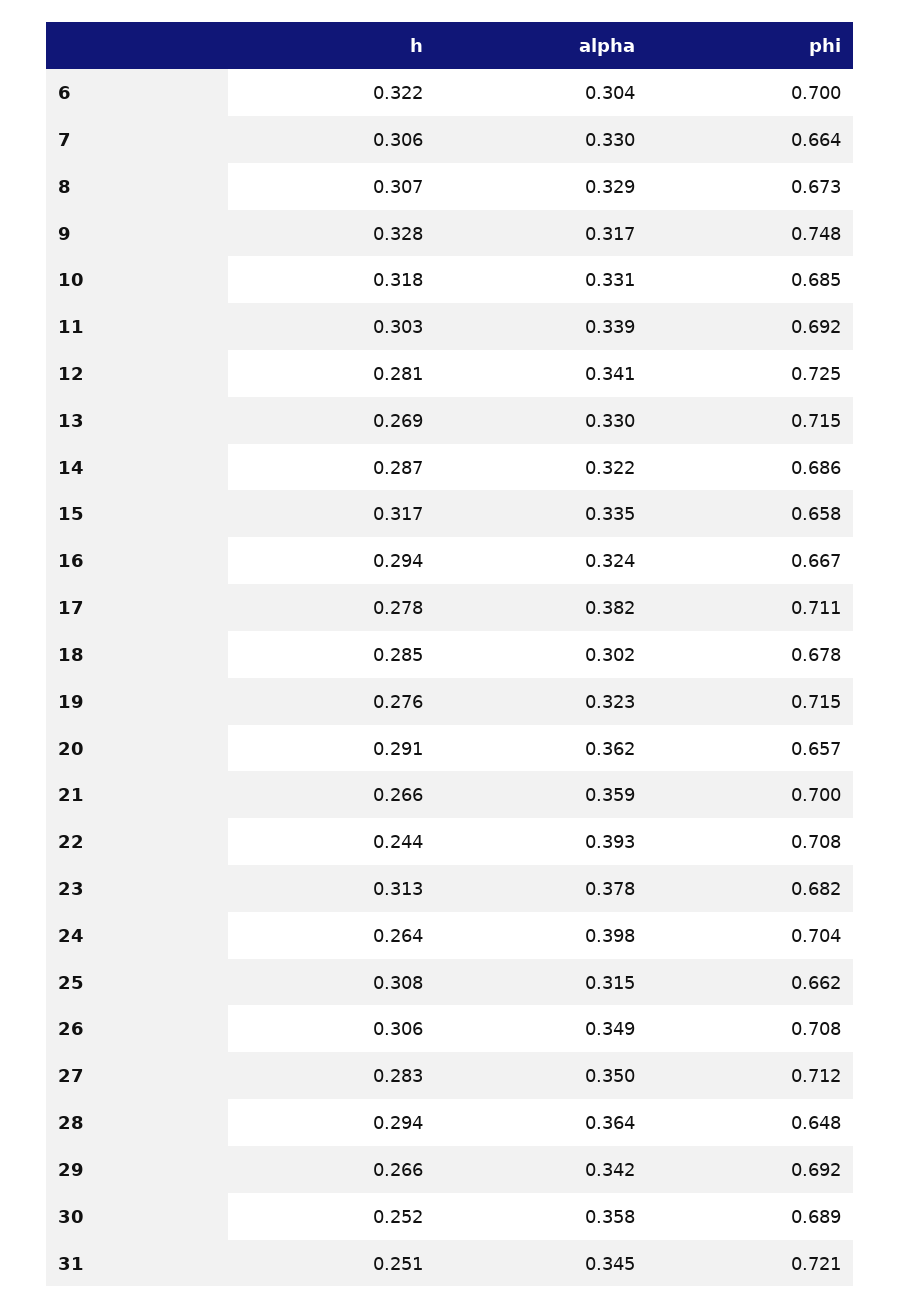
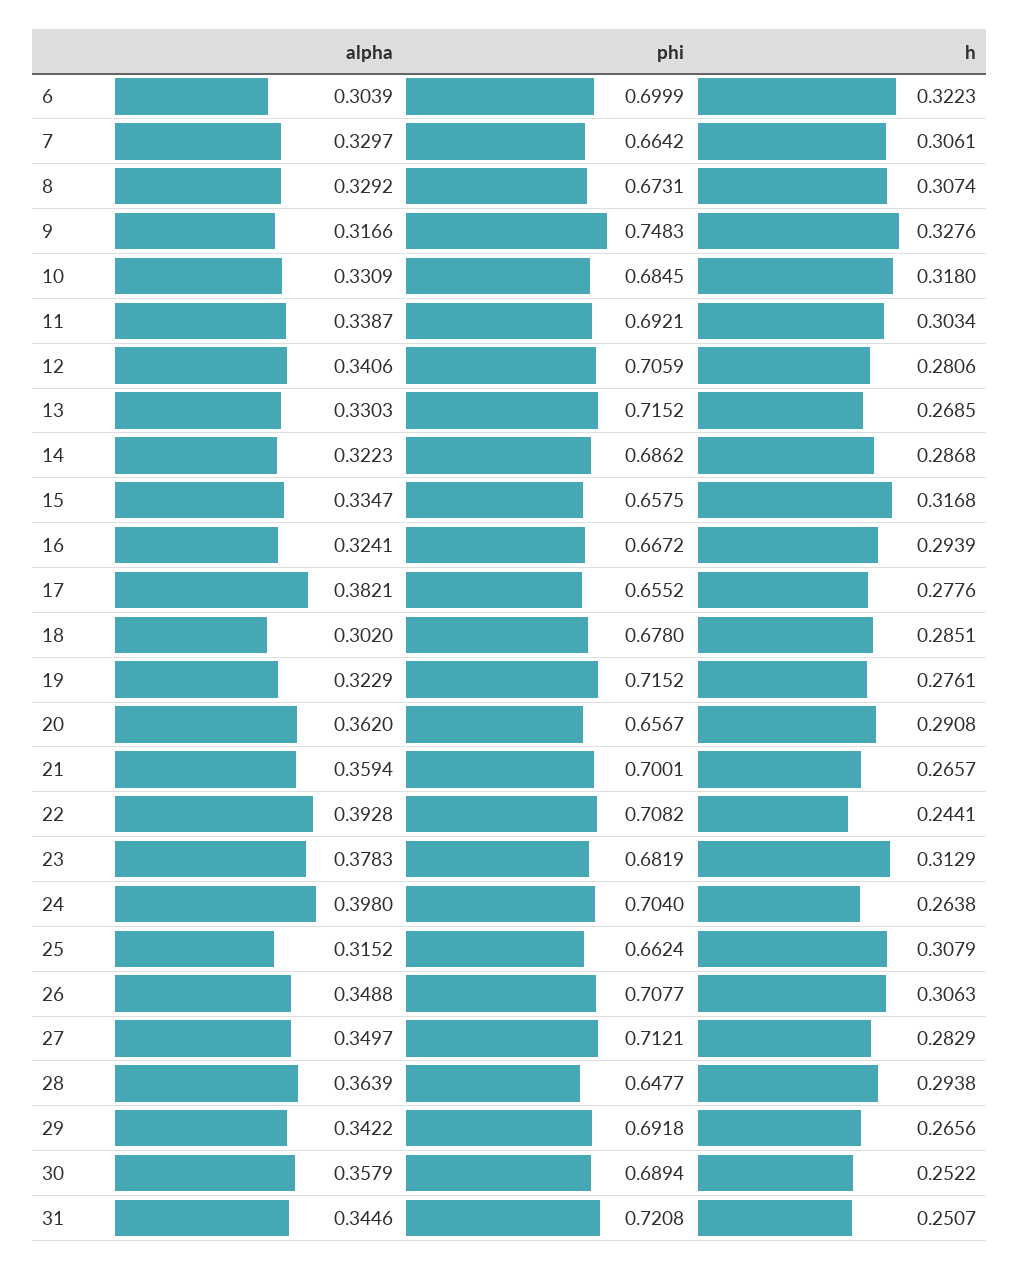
phi, 12: 0.725 -> 0.7059
phi, 17: 0.711 -> 0.6552

